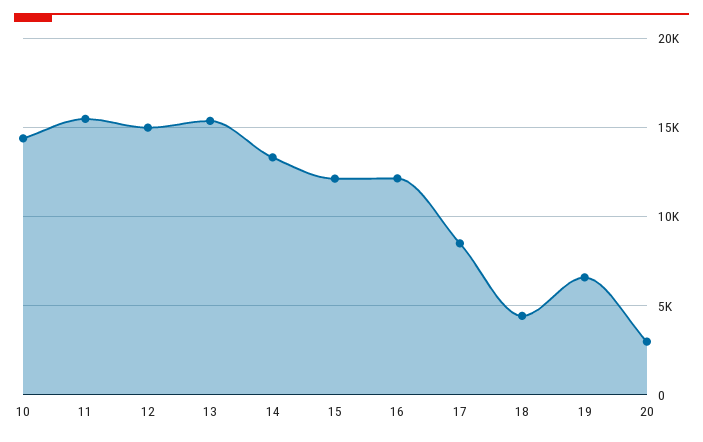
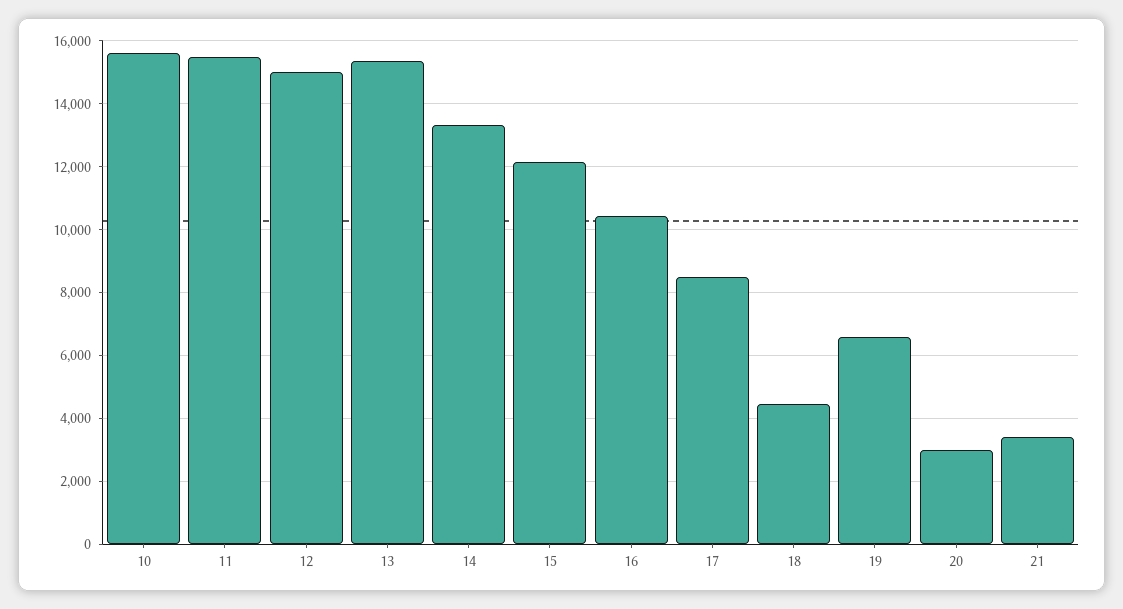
10: 14500 -> 15600
16: 12000 -> 10400
21: none -> 3400

